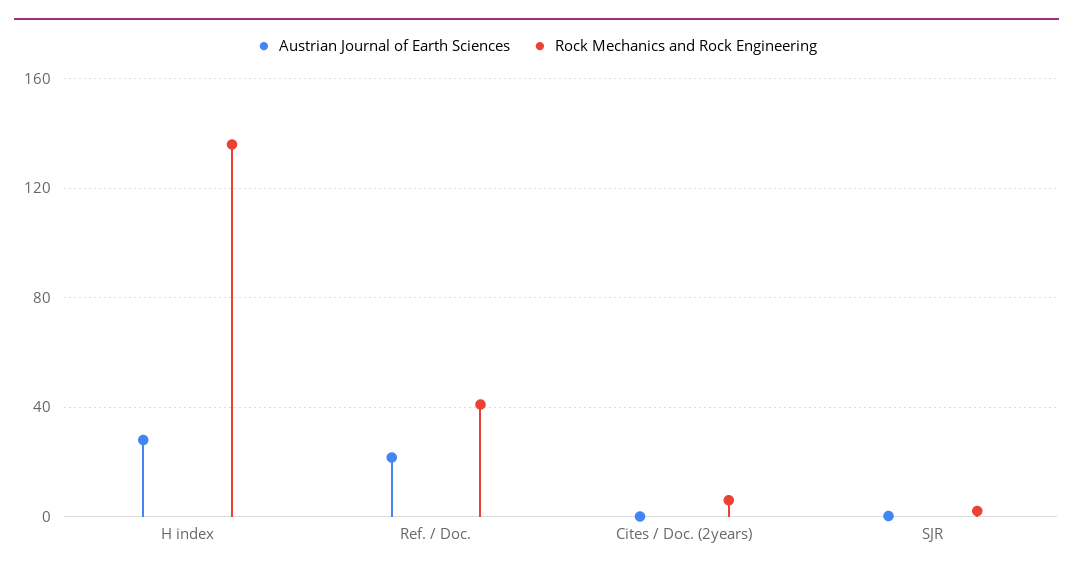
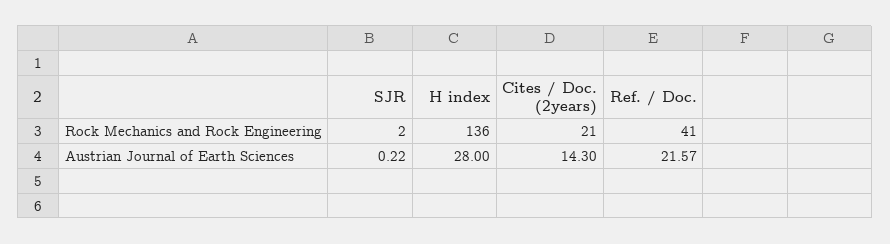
Austrian Journal of Earth Sciences, Cites / Doc. (2years): 0 -> 14.3
Rock Mechanics and Rock Engineering, Cites / Doc. (2years): 5 -> 21

